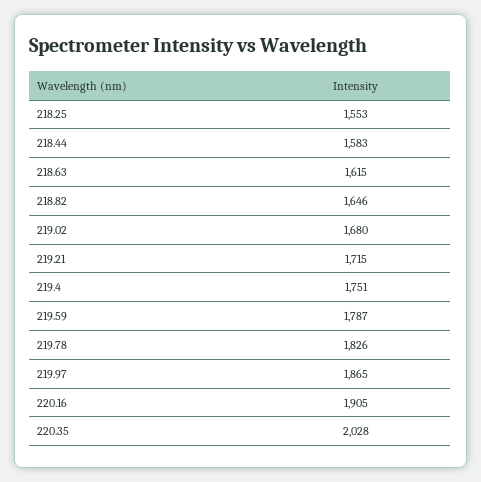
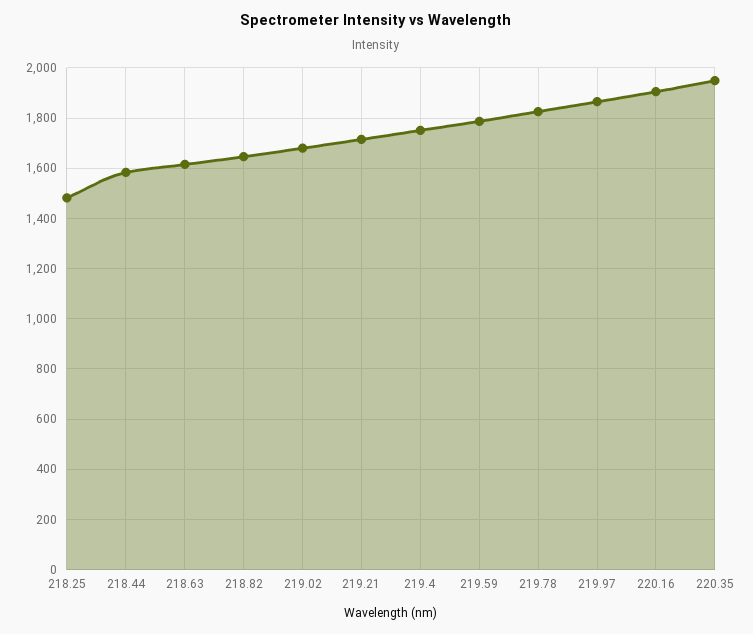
218.25: 1553 -> 1475
220.35: 2028 -> 1950

